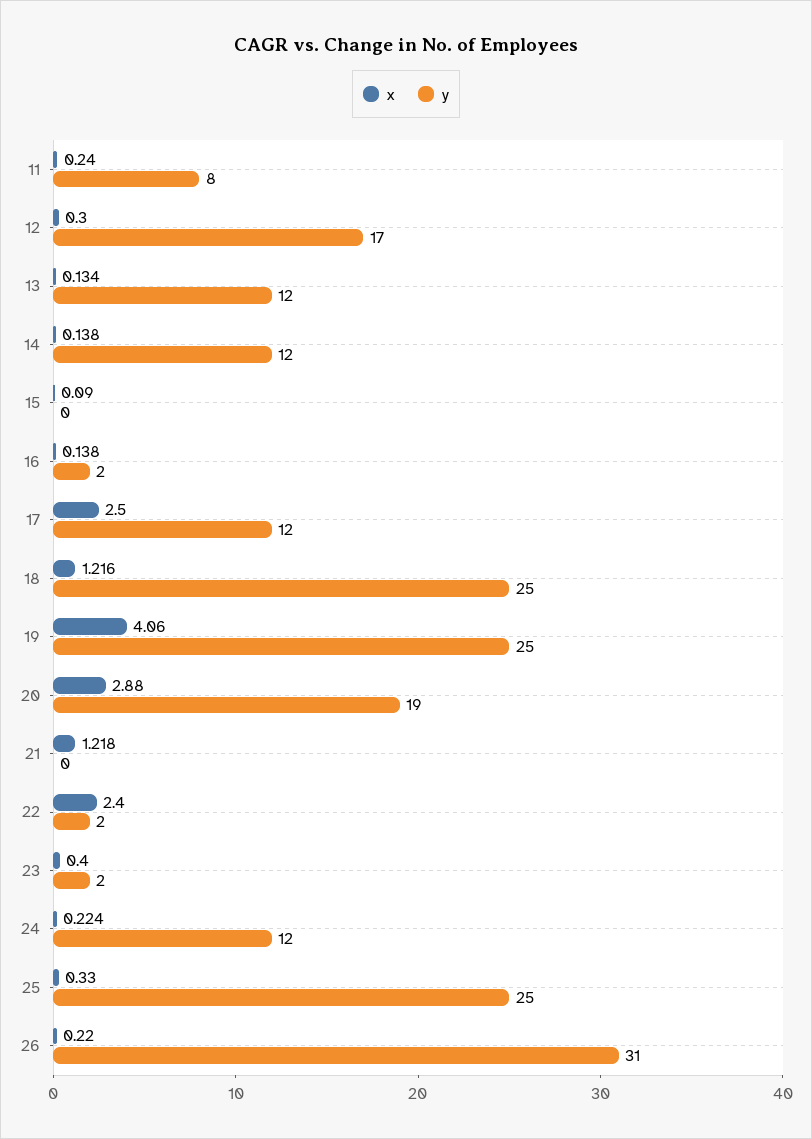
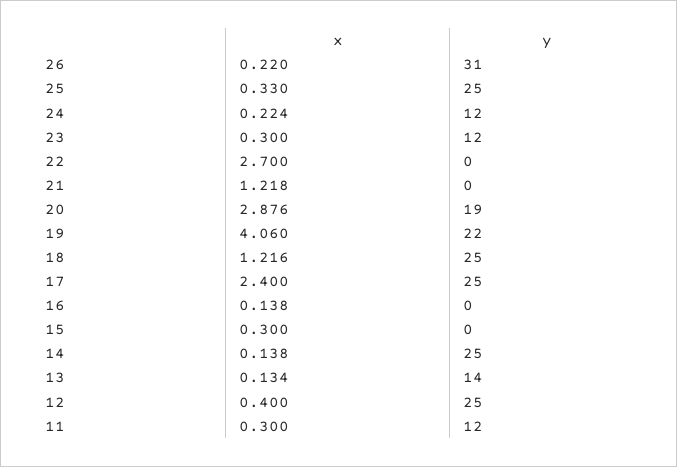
x, 11: 0.24 -> 0.3
y, 11: 8 -> 12
x, 12: 0.3 -> 0.4
y, 12: 17 -> 25
y, 13: 12 -> 14
y, 14: 12 -> 25
x, 15: 0.09 -> 0.3
y, 16: 2 -> 0
x, 17: 2.5 -> 2.4
y, 17: 12 -> 25
y, 19: 25 -> 22
x, 20: 2.88 -> 2.876
x, 22: 2.4 -> 2.7
y, 22: 2 -> 0
x, 23: 0.4 -> 0.3
y, 23: 2 -> 12

